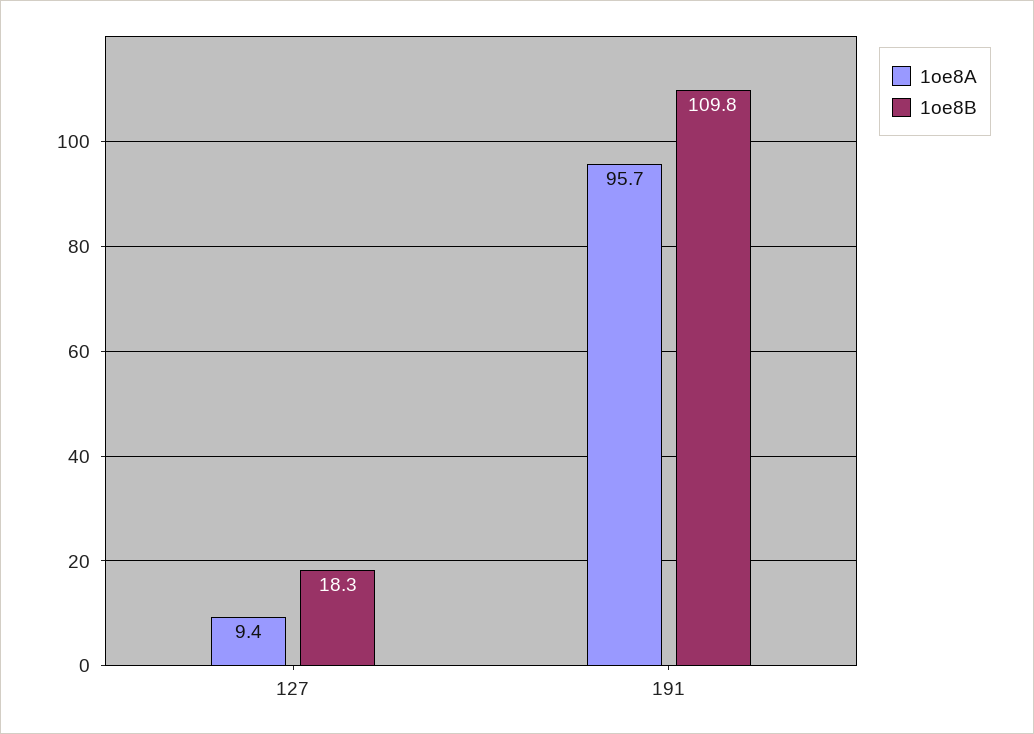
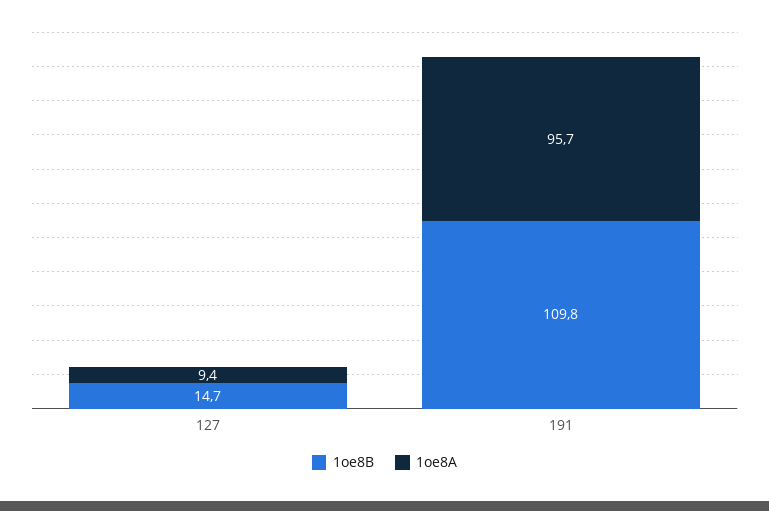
1oe8B, 127: 18.3 -> 14.7

